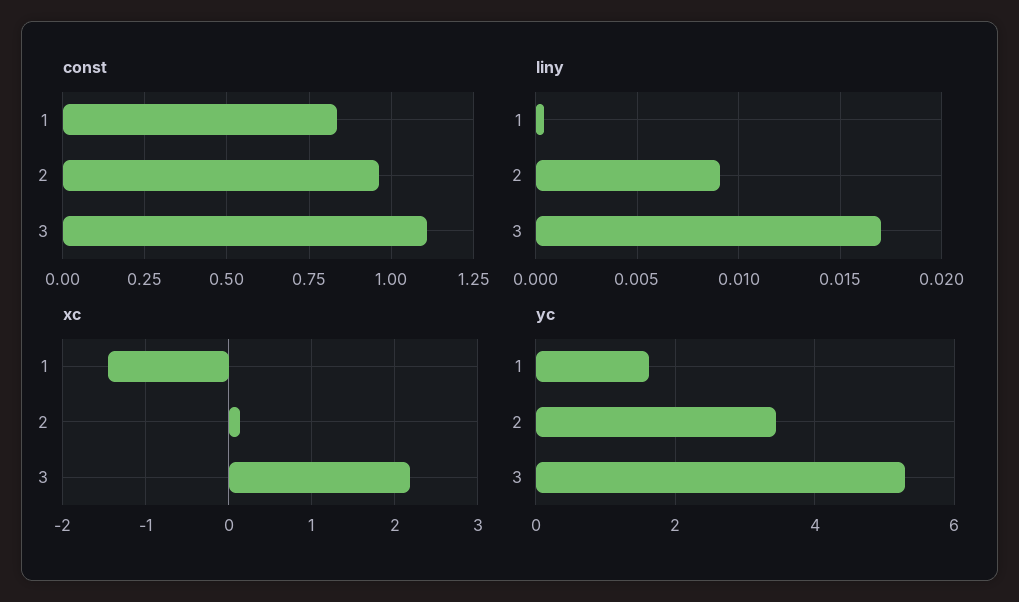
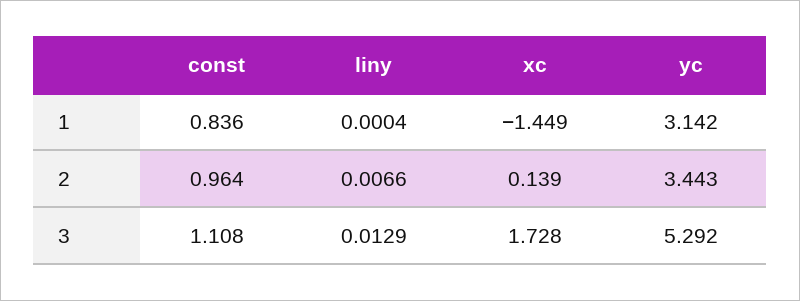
liny, 2: 0.009 -> 0.0066
liny, 3: 0.017 -> 0.0129
xc, 3: 2.2 -> 1.728
yc, 1: 1.6 -> 3.142

